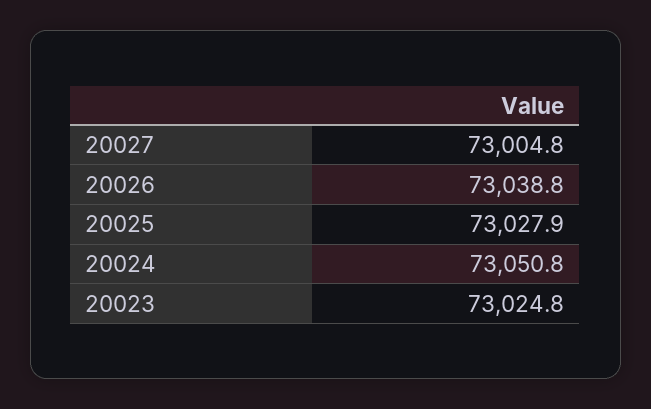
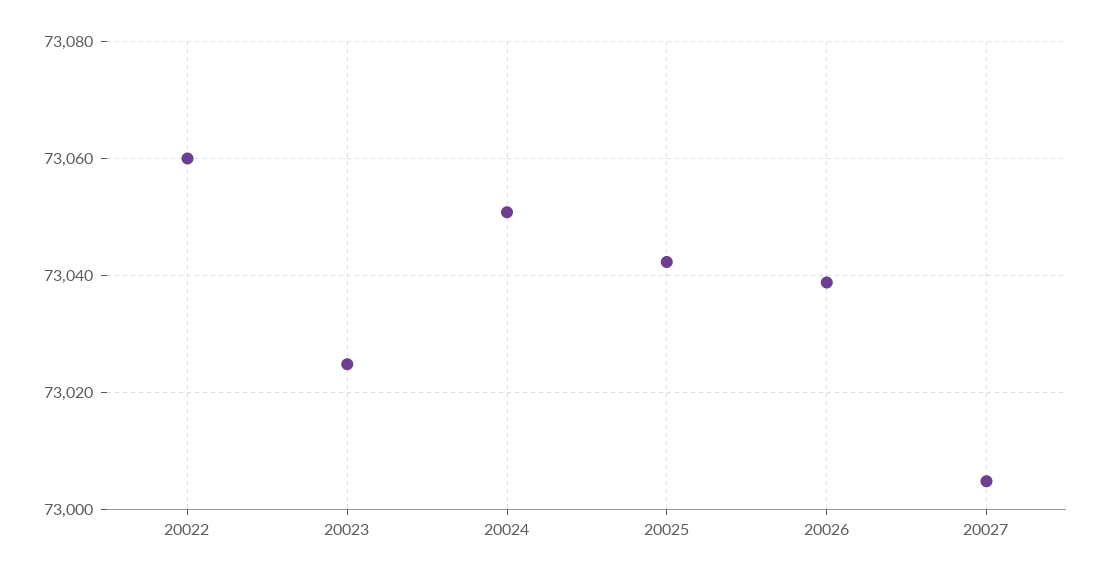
20025: 73027.9 -> 73042
20022: none -> 73060

